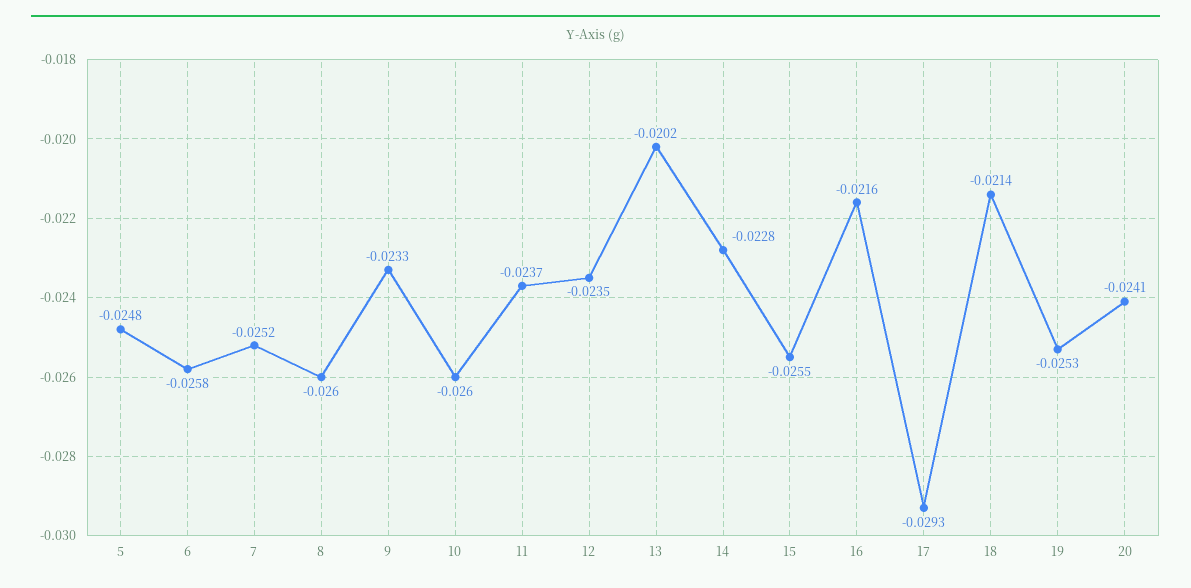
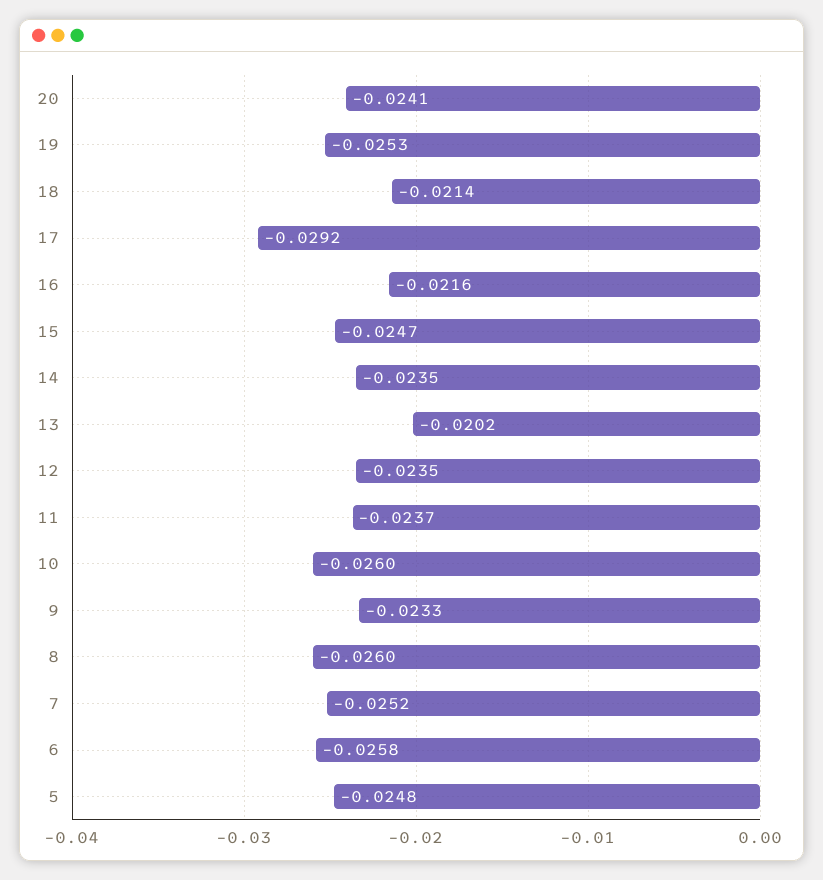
14: -0.0228 -> -0.0235
15: -0.0255 -> -0.0247
17: -0.0293 -> -0.0292

